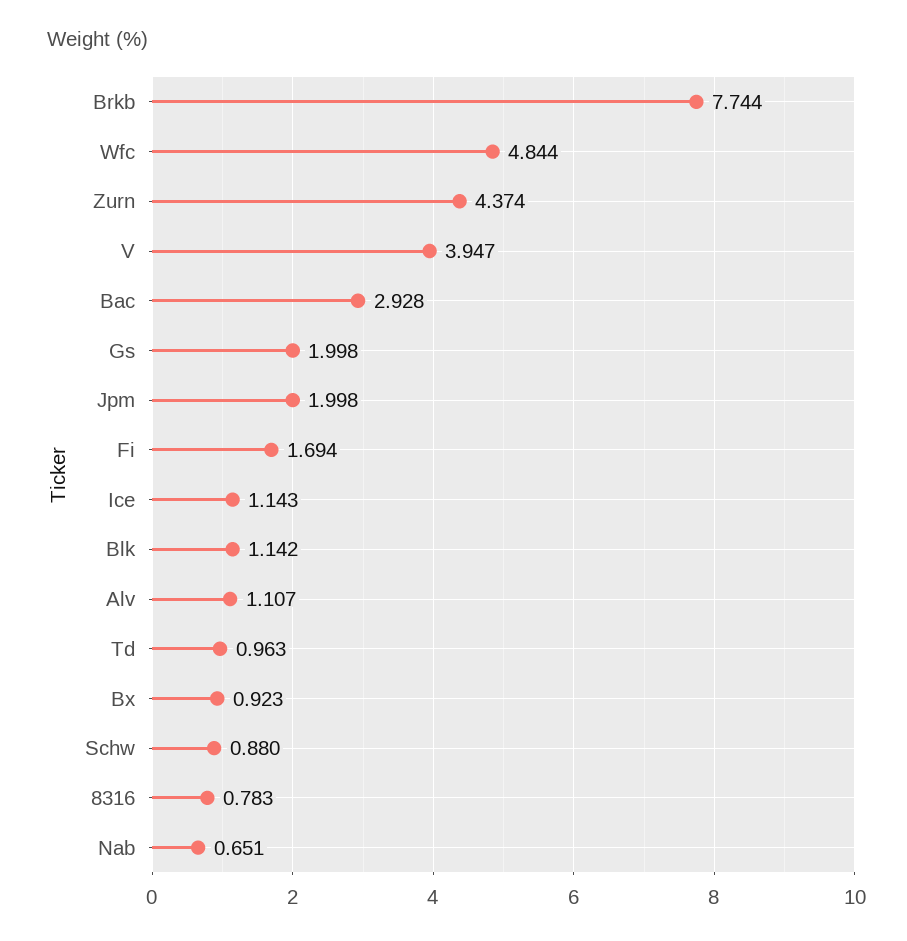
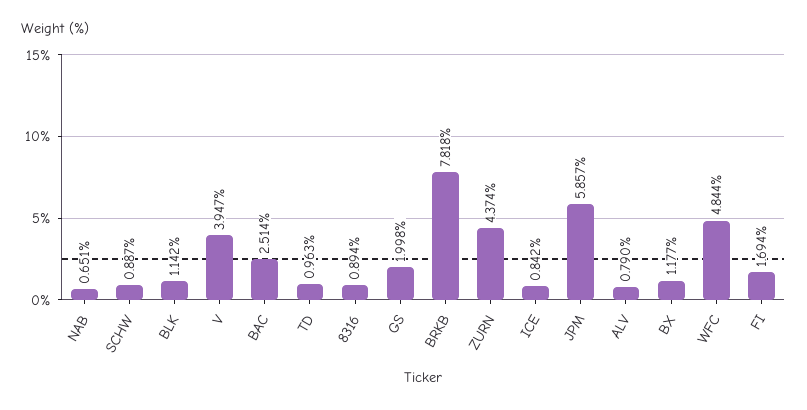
Brkb: 7.744 -> 7.818
Bac: 2.928 -> 2.514
Jpm: 1.998 -> 5.857
Ice: 1.143 -> 0.842
Alv: 1.107 -> 0.79
Bx: 0.923 -> 1.177
Schw: 0.88 -> 0.887
8316: 0.783 -> 0.894

